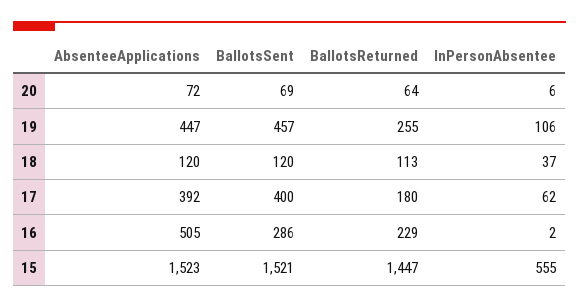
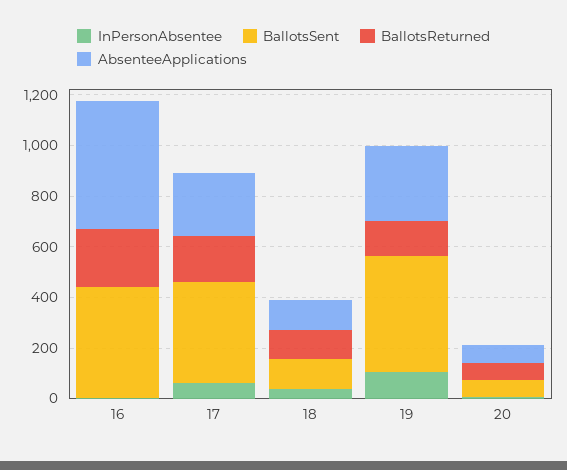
AbsenteeApplications, 19: 447 -> 300
BallotsReturned, 19: 255 -> 150
AbsenteeApplications, 17: 392 -> 250
BallotsSent, 16: 286 -> 450
AbsenteeApplications, 15: 1523 -> none
BallotsSent, 15: 1521 -> none
BallotsReturned, 15: 1447 -> none
InPersonAbsentee, 15: 555 -> none

